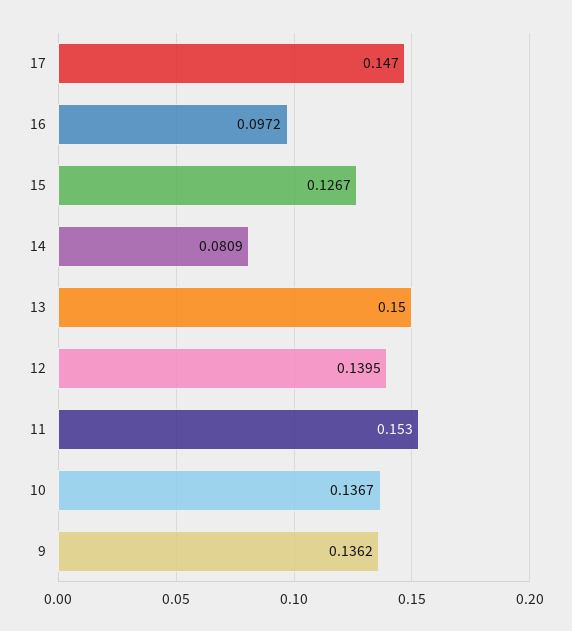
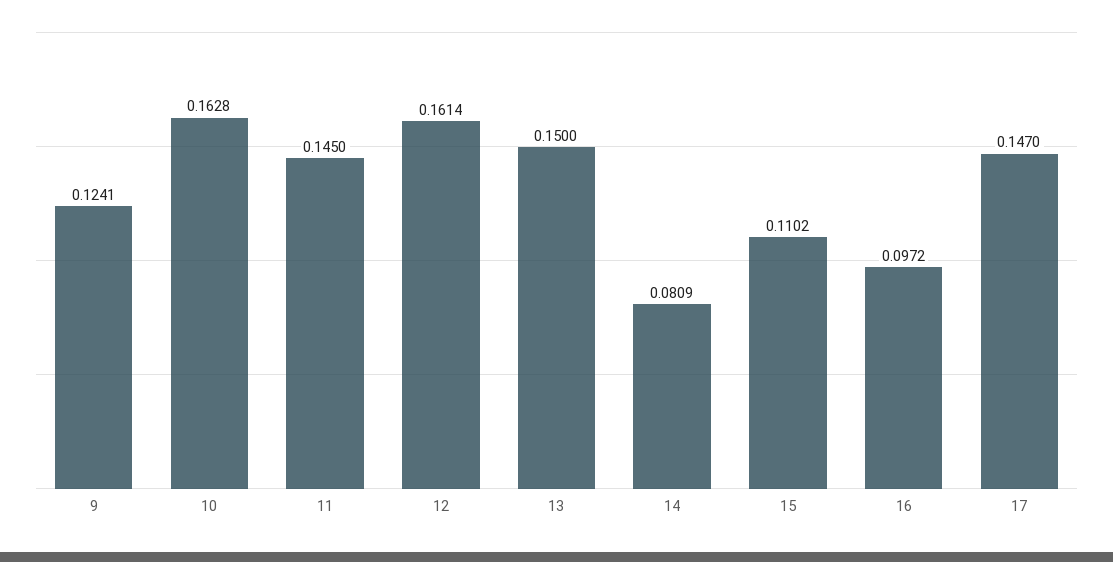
15: 0.1267 -> 0.1102
12: 0.1395 -> 0.1614
11: 0.153 -> 0.145
10: 0.1367 -> 0.1628
9: 0.1362 -> 0.1241

